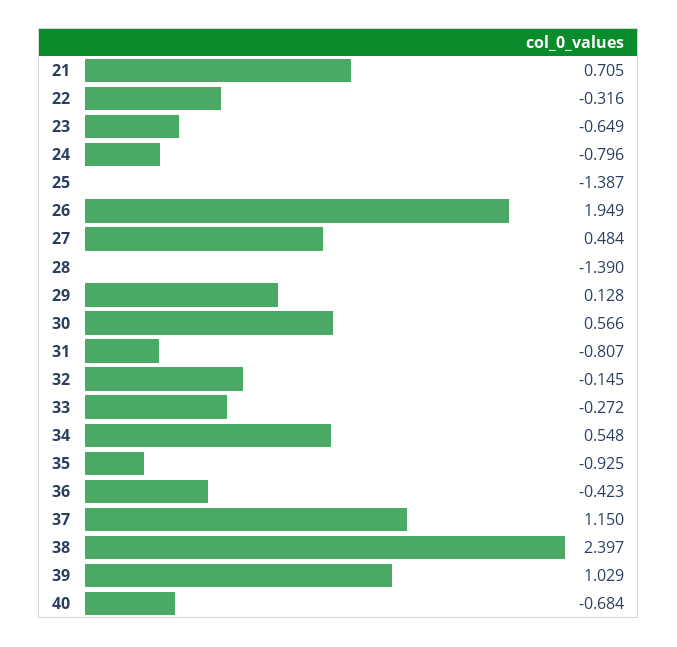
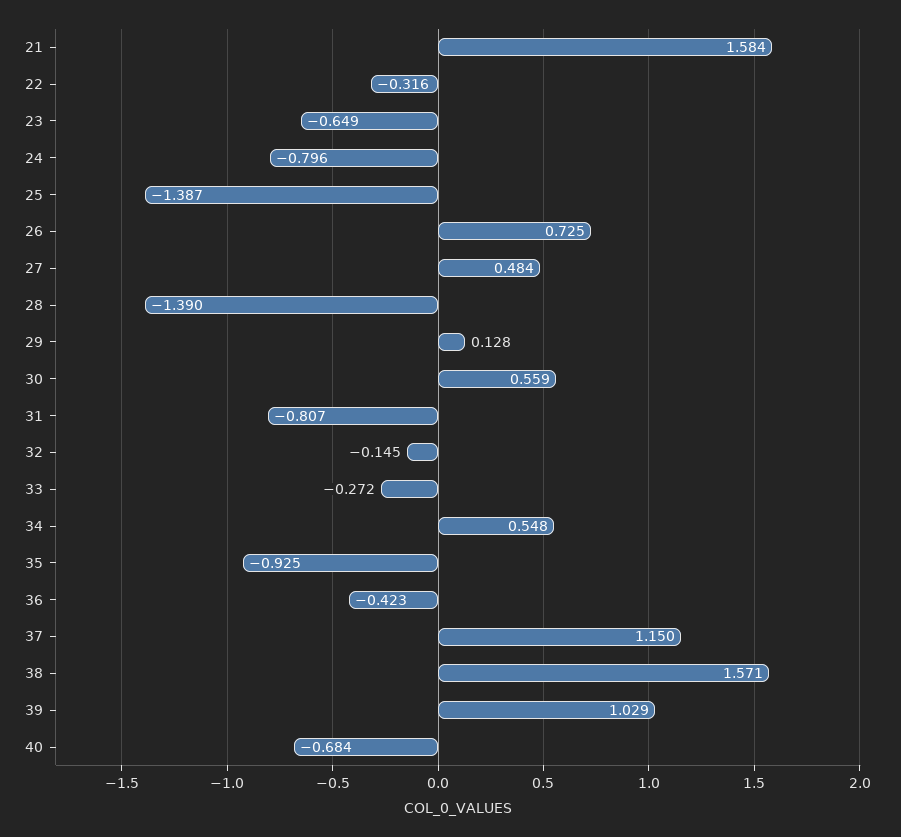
21: 0.705 -> 1.584
26: 1.949 -> 0.725
30: 0.566 -> 0.559
38: 2.397 -> 1.571

